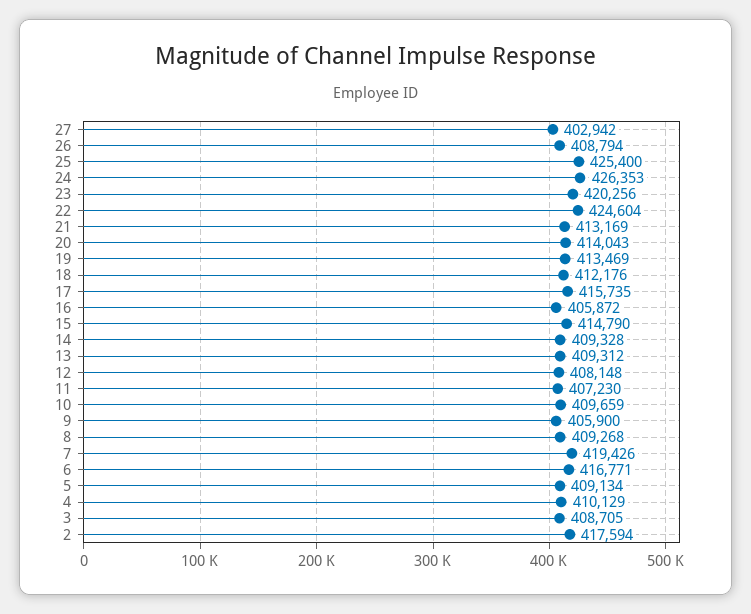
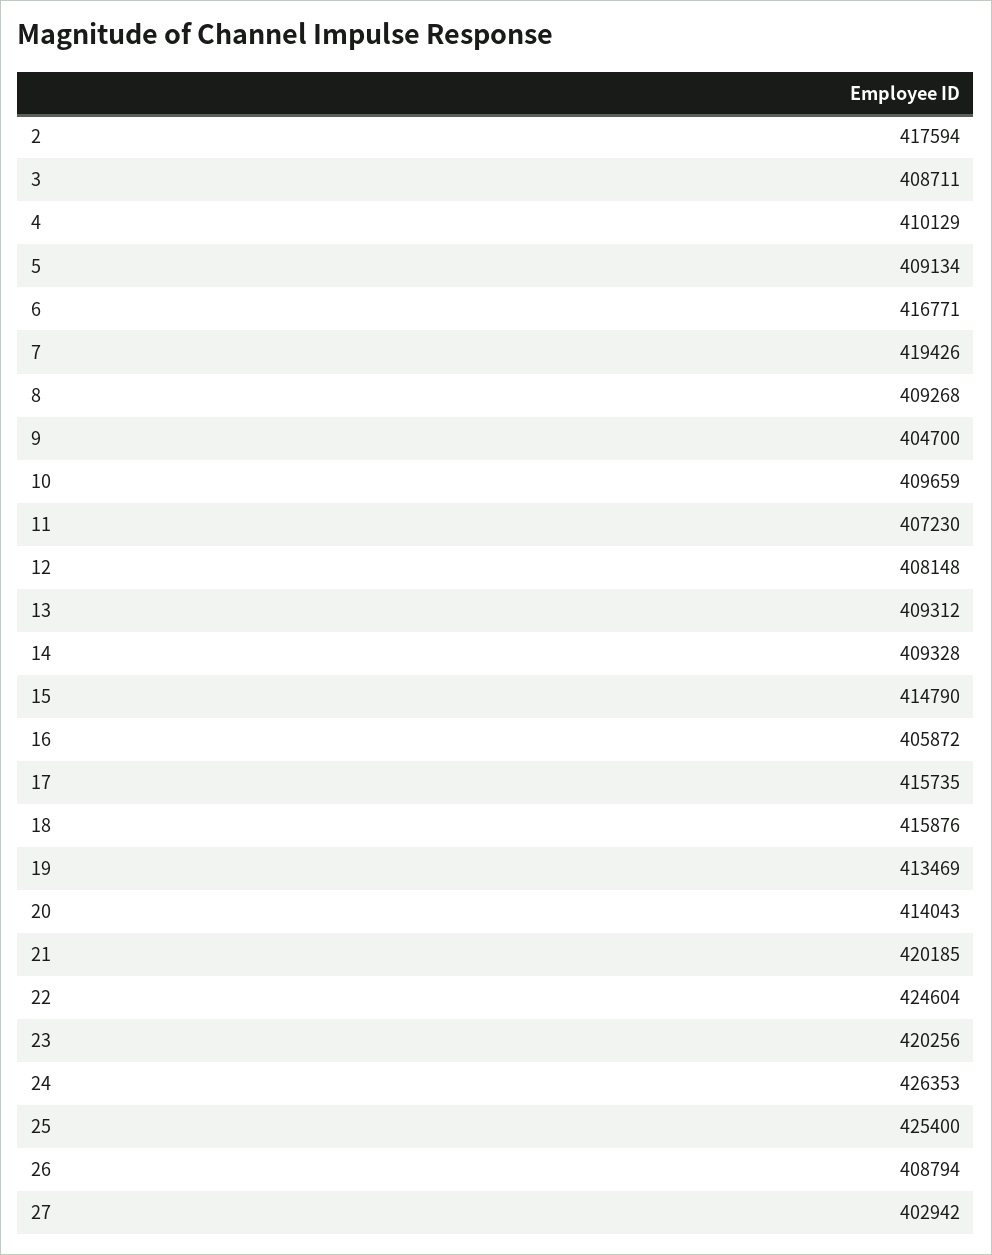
21: 413169 -> 420185
18: 412176 -> 415876
9: 405900 -> 404700
3: 408705 -> 408711

